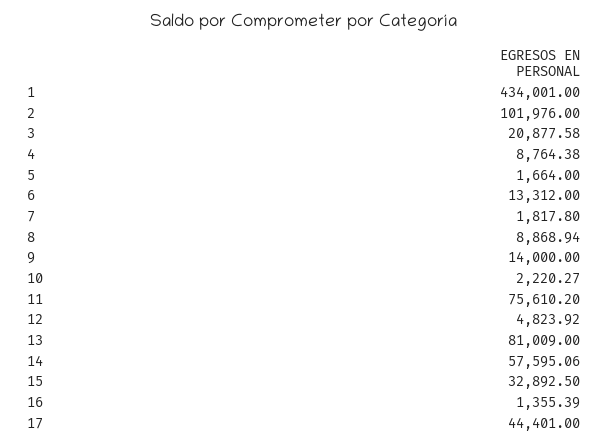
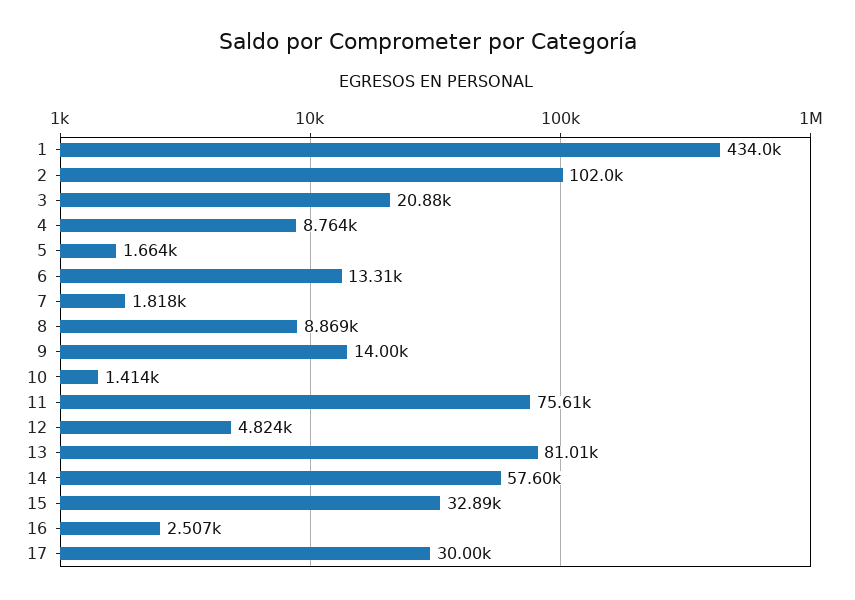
10: 2220.27 -> 1414
16: 1355.39 -> 2507
17: 44401 -> 30000

